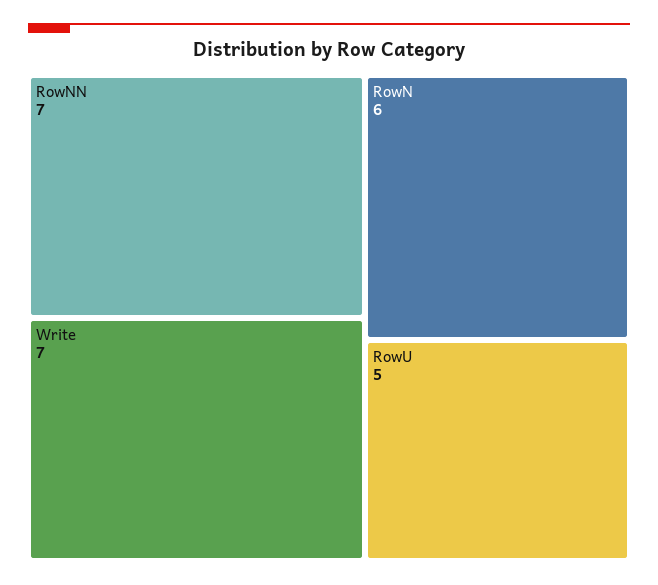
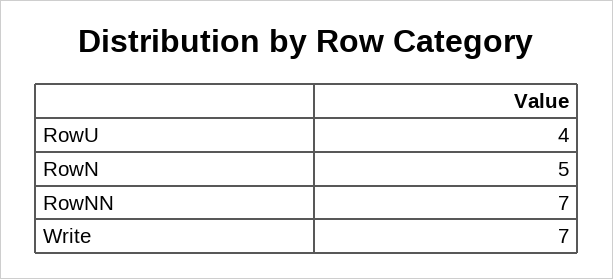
RowN: 6 -> 5
RowU: 5 -> 4

